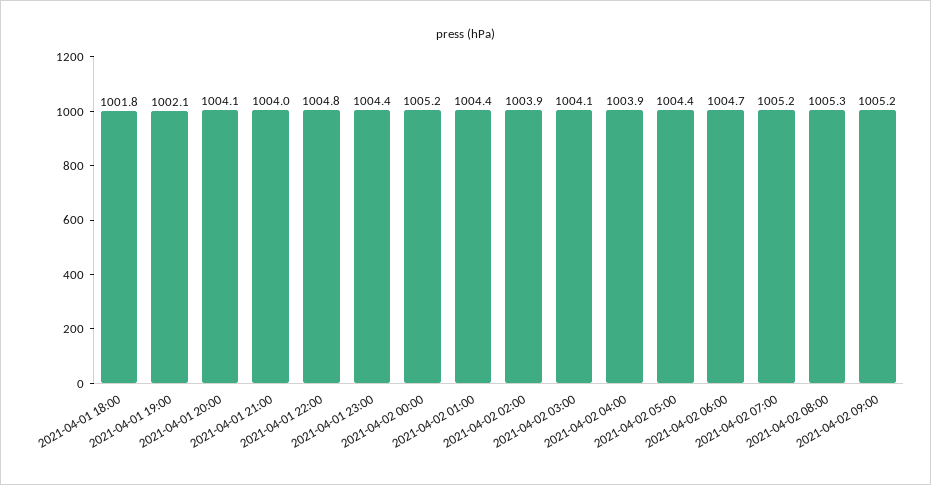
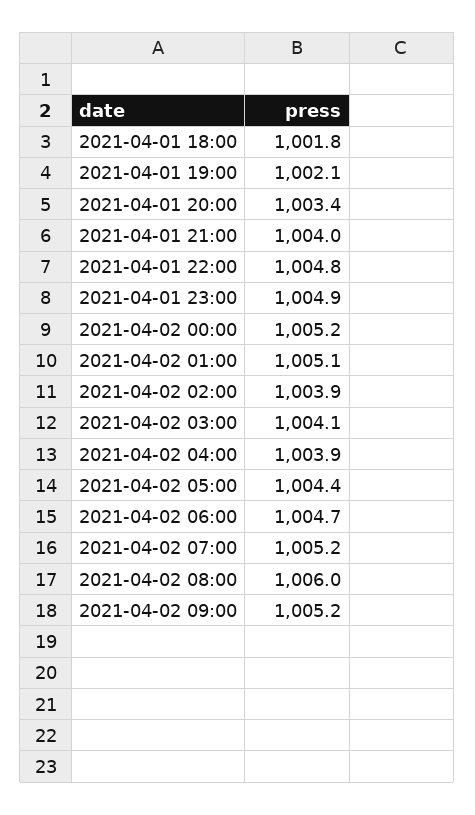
2021-04-01 20:00: 1004.1 -> 1003.4
2021-04-01 23:00: 1004.4 -> 1004.9
2021-04-02 01:00: 1004.4 -> 1005.1
2021-04-02 08:00: 1005.3 -> 1006

